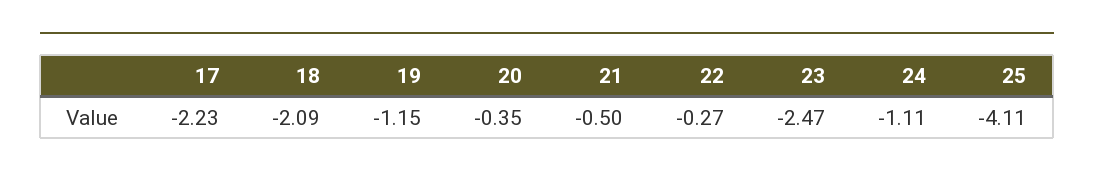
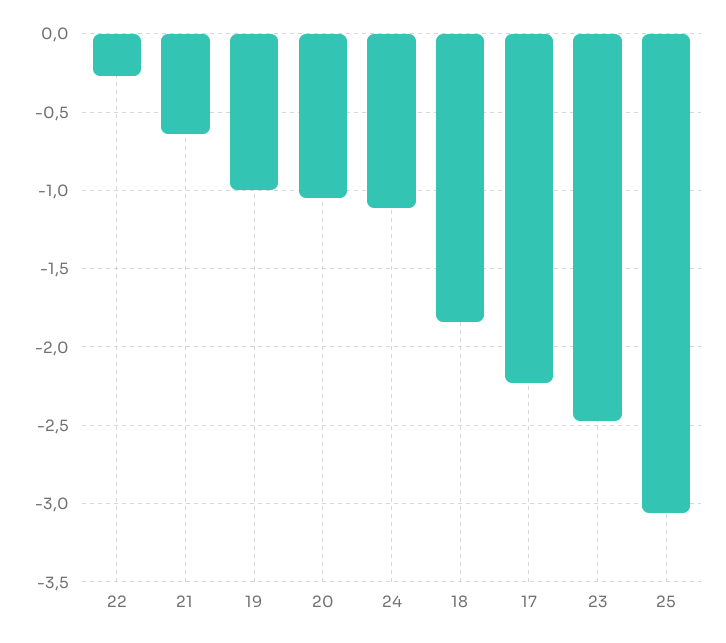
18: -2.09 -> -1.85
19: -1.15 -> -1
20: -0.35 -> -1.05
21: -0.5 -> -0.65
25: -4.11 -> -3.05

